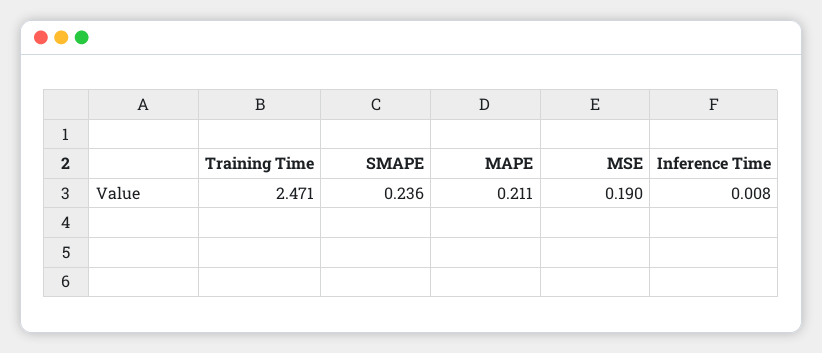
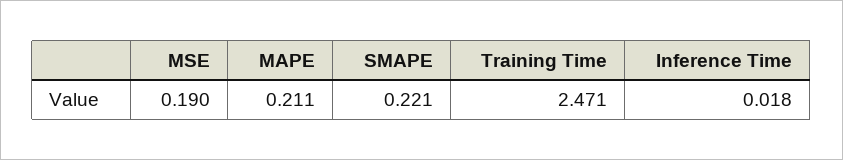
SMAPE: 0.236 -> 0.221
Inference Time: 0.008 -> 0.018

